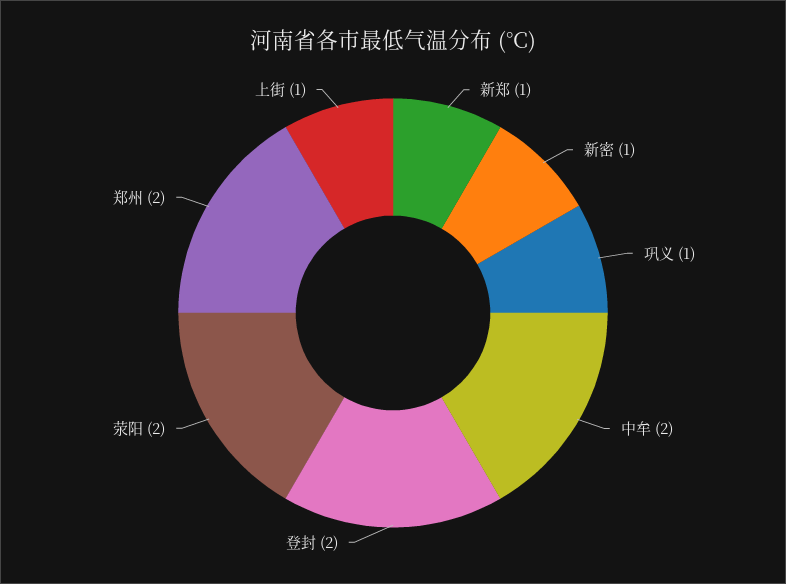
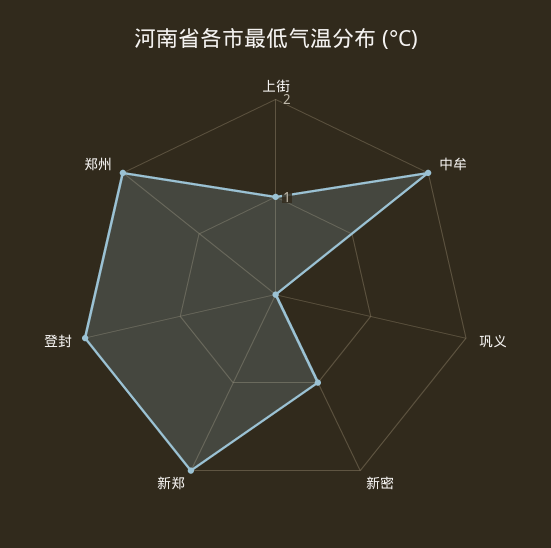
新郑: 1 -> 2
巩义: 1 -> 0
荥阳: 2 -> none

